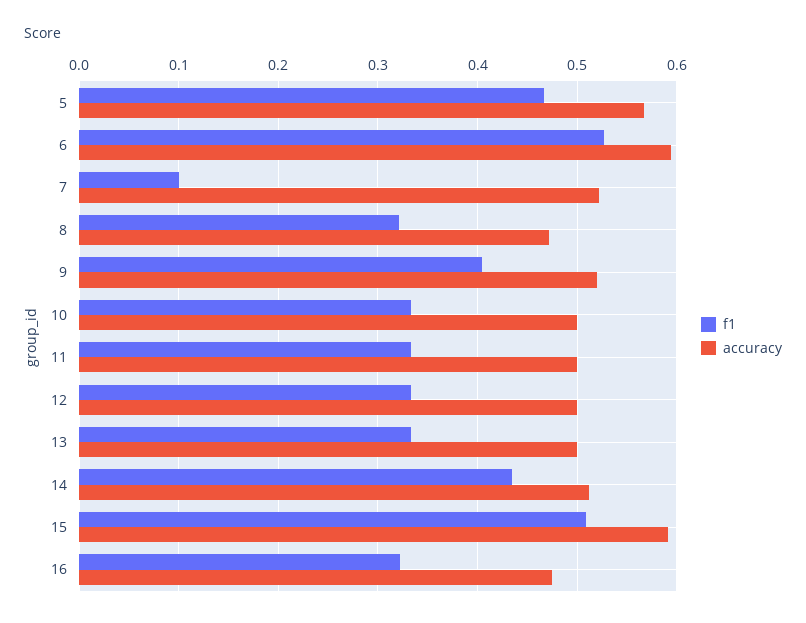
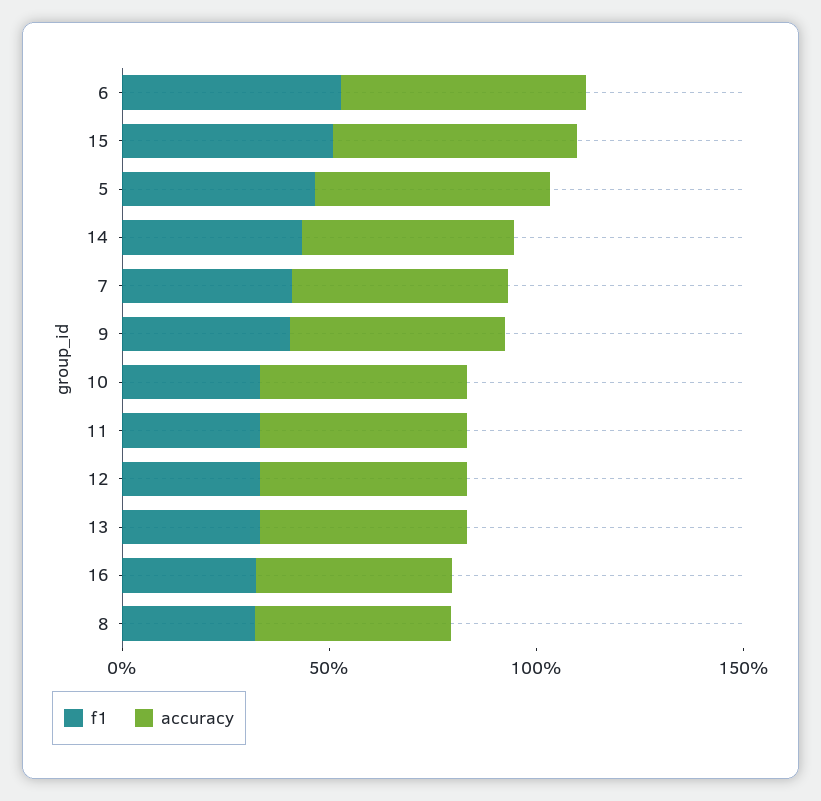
f1, 7: 0.1 -> 0.4

